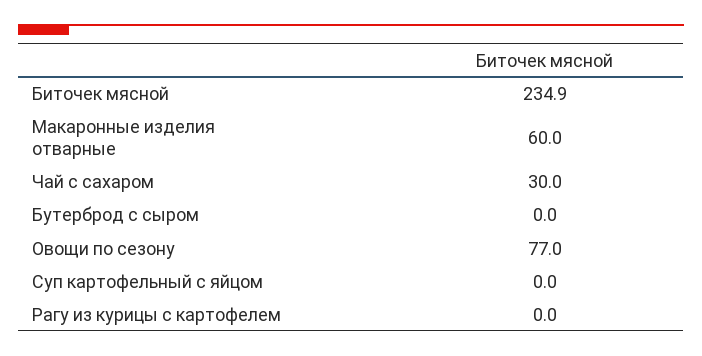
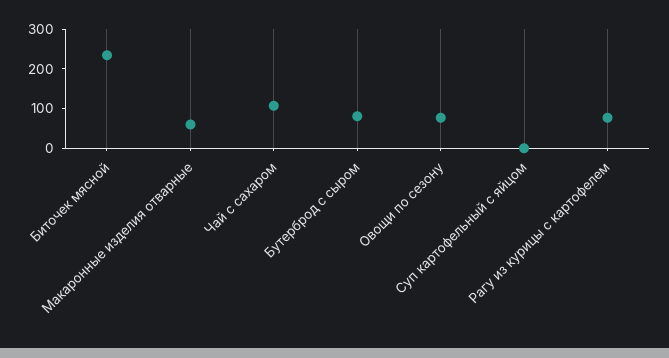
Чай с сахаром: 30 -> 100
Бутерброд с сыром: 0 -> 75
Рагу из курицы с картофелем: 0 -> 75

